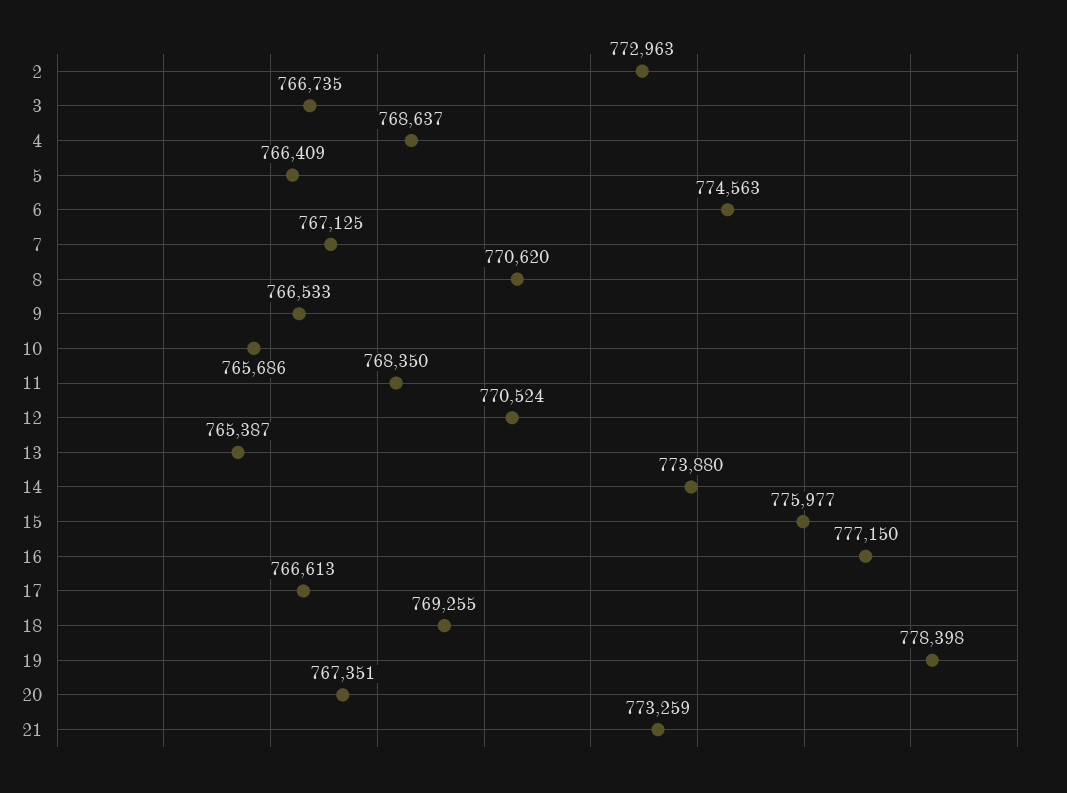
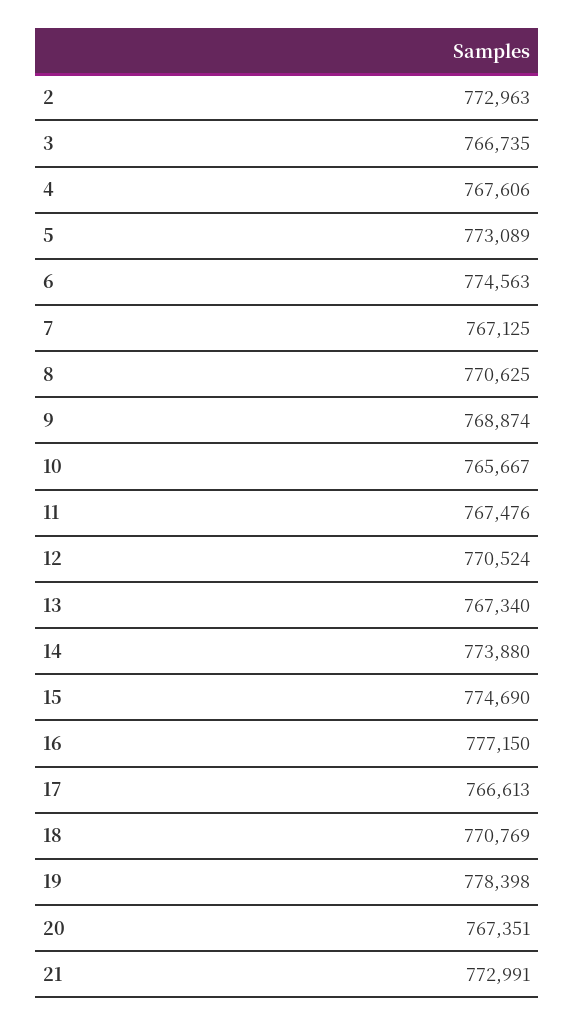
4: 768637 -> 767606
5: 766409 -> 773089
8: 770620 -> 770625
9: 766533 -> 768874
10: 765686 -> 765667
11: 768350 -> 767476
13: 765387 -> 767340
15: 775977 -> 774690
18: 769255 -> 770769
21: 773259 -> 772991

